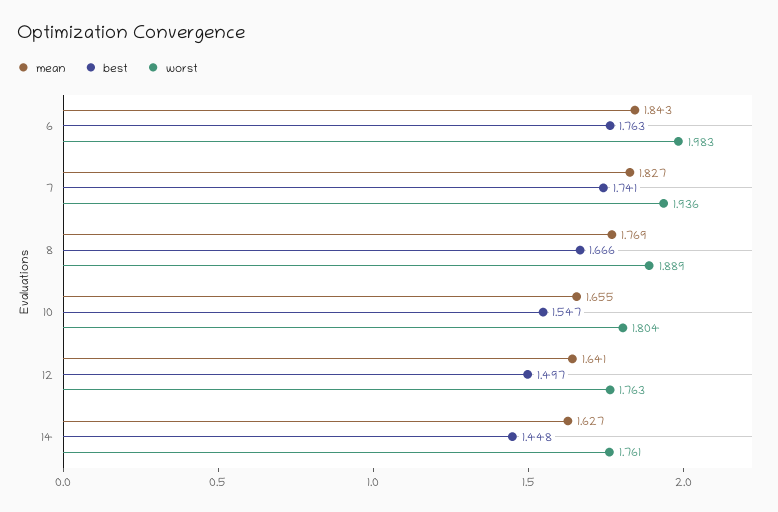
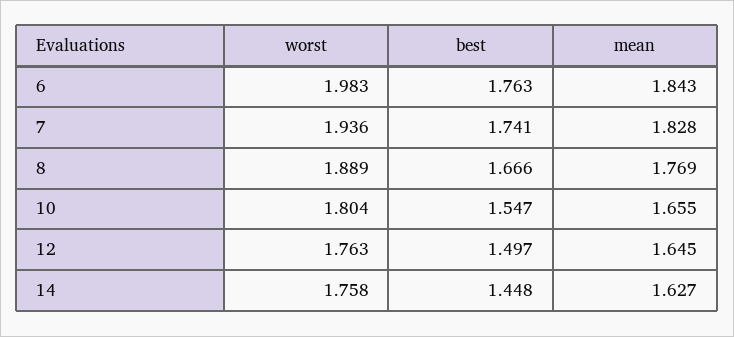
mean, 7: 1.827 -> 1.828
mean, 12: 1.641 -> 1.645
worst, 14: 1.761 -> 1.758

